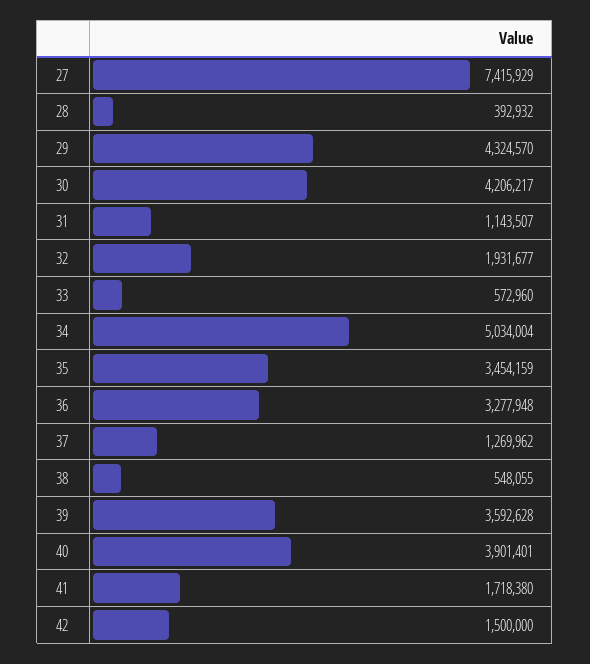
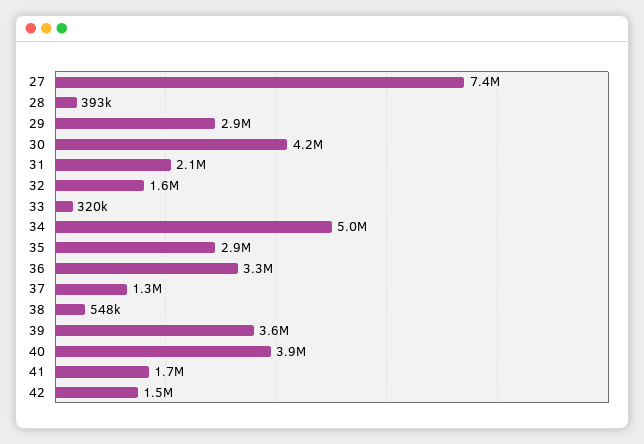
29: 4324570 -> 2900000
31: 1143507 -> 2100000
32: 1931677 -> 1600000
33: 572960 -> 320000
35: 3454159 -> 2900000

